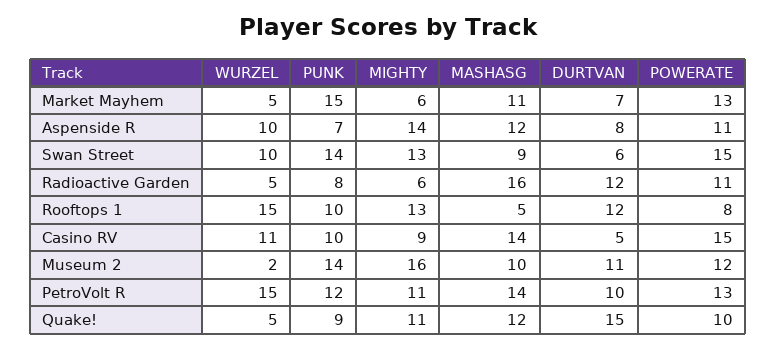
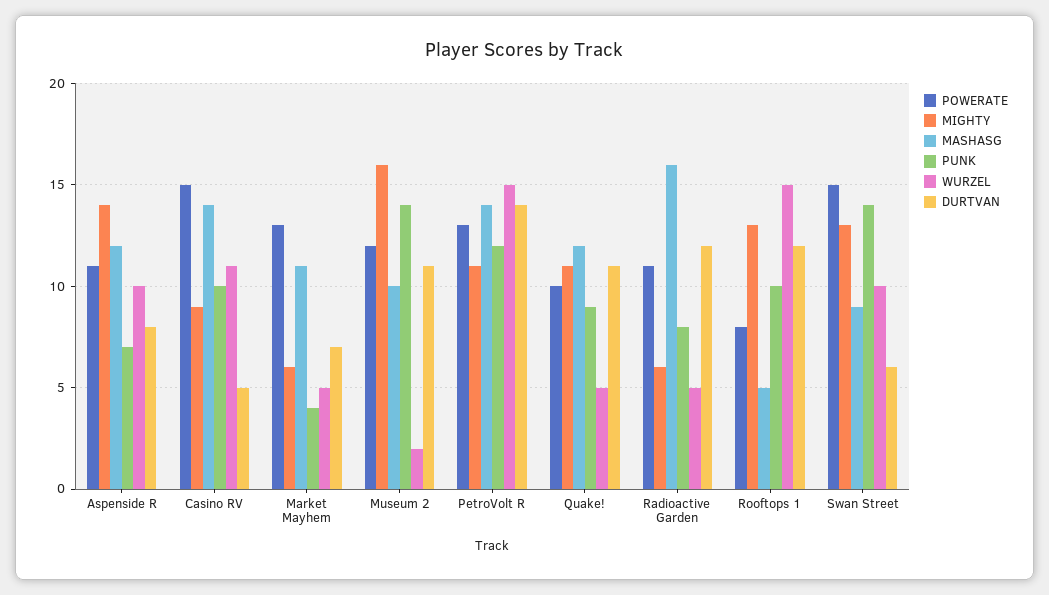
PUNK, Market Mayhem: 15 -> 4
DURTVAN, PetroVolt R: 10 -> 14
DURTVAN, Quake!: 15 -> 11

